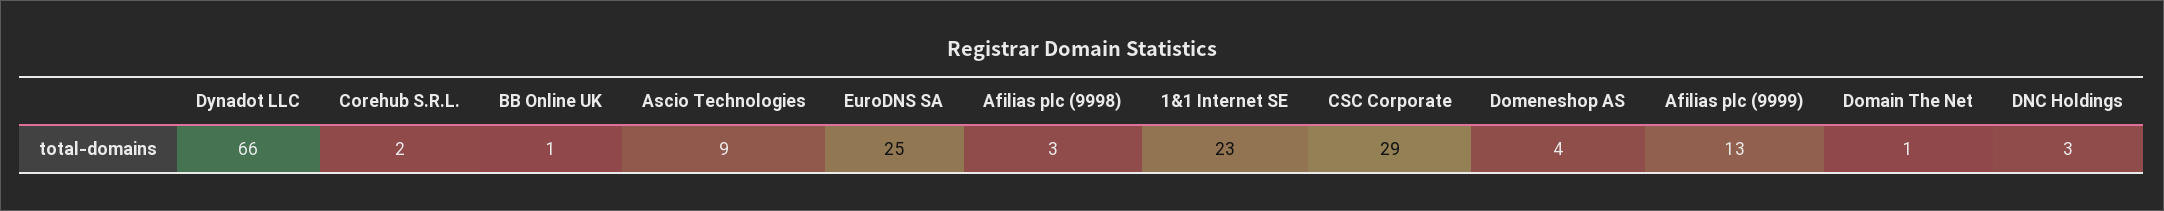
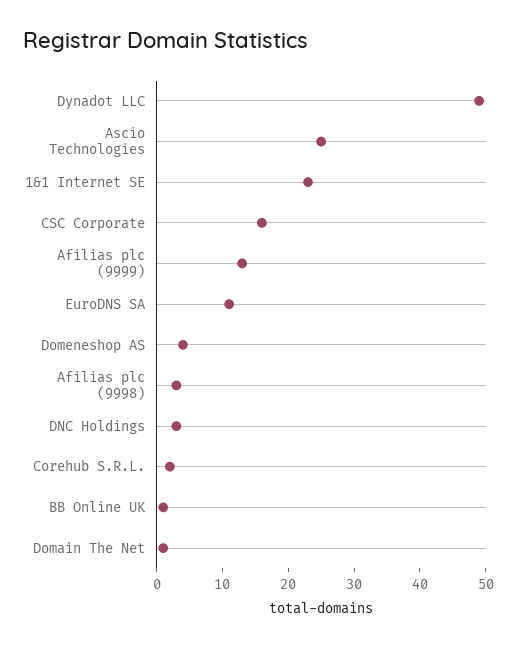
Dynadot LLC: 66 -> 50
Ascio Technologies: 9 -> 25
EuroDNS SA: 25 -> 10
CSC Corporate: 29 -> 15

